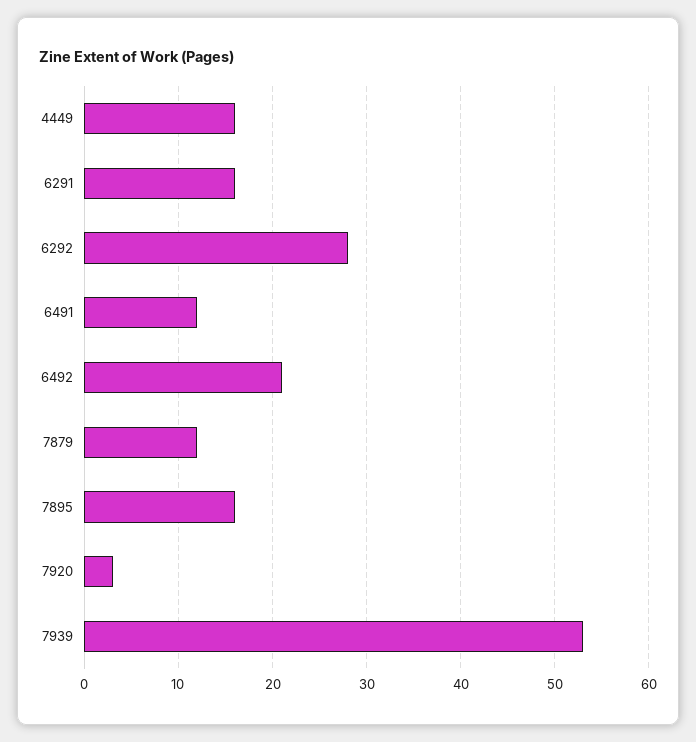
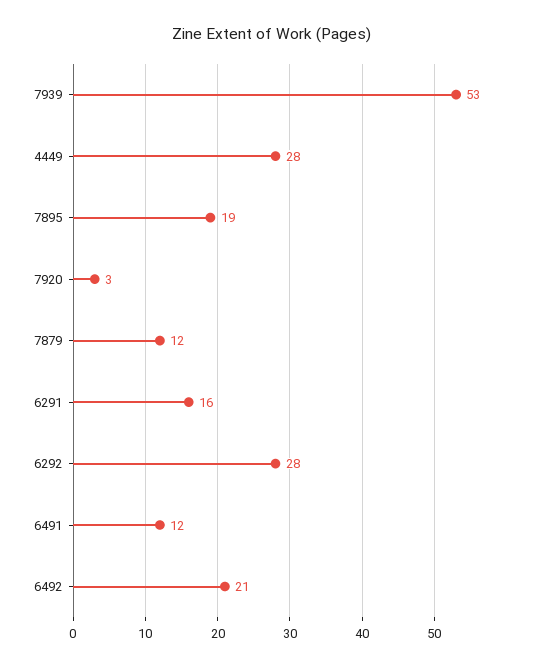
4449: 16 -> 28
7895: 16 -> 19

